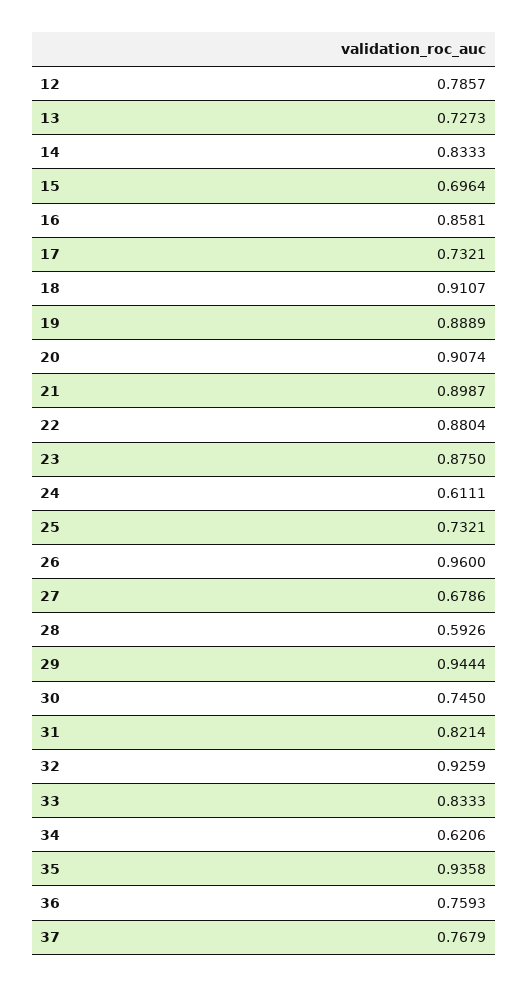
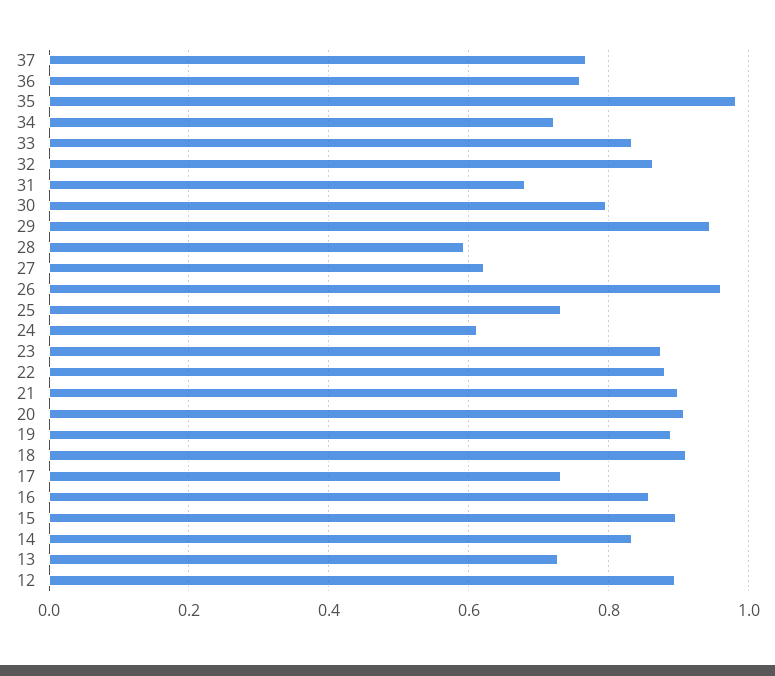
12: 0.7857 -> 0.9
15: 0.6964 -> 0.9
27: 0.6786 -> 0.62
30: 0.745 -> 0.8
31: 0.8214 -> 0.68
32: 0.9259 -> 0.86
34: 0.6206 -> 0.72
35: 0.9358 -> 0.98

